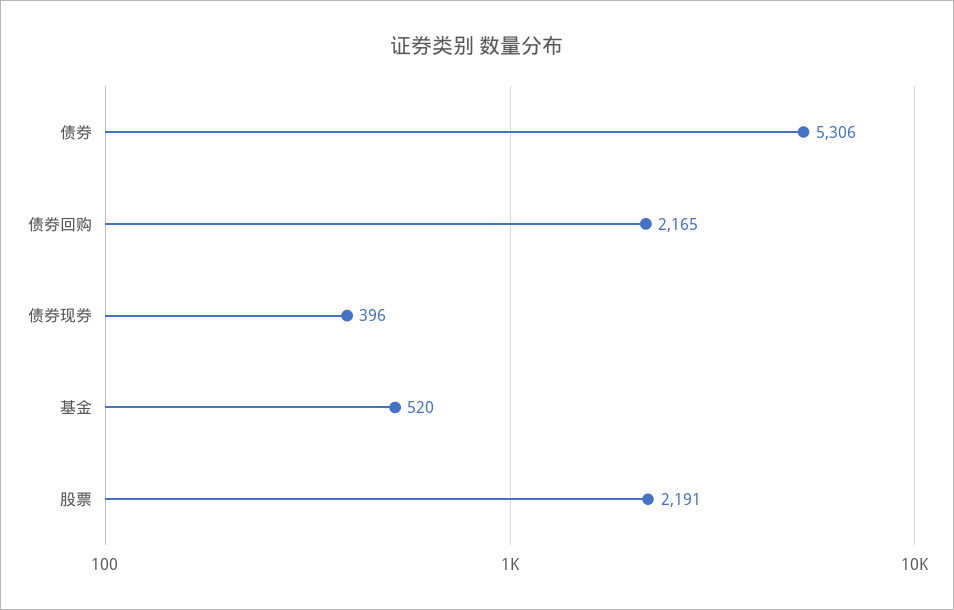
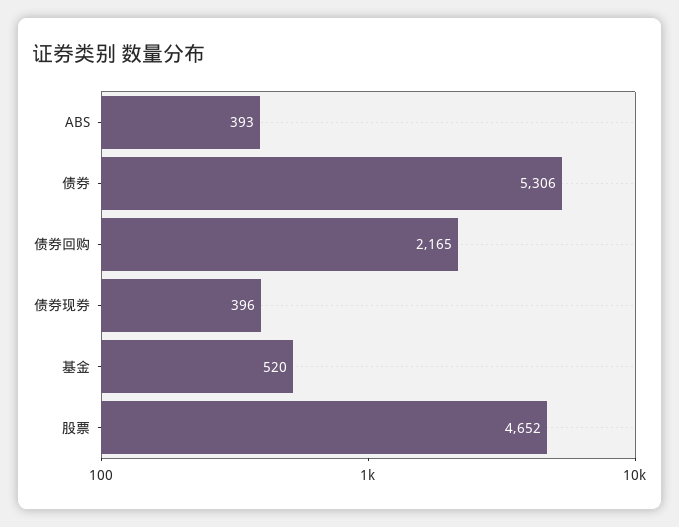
股票: 2191 -> 4652
ABS: none -> 393

